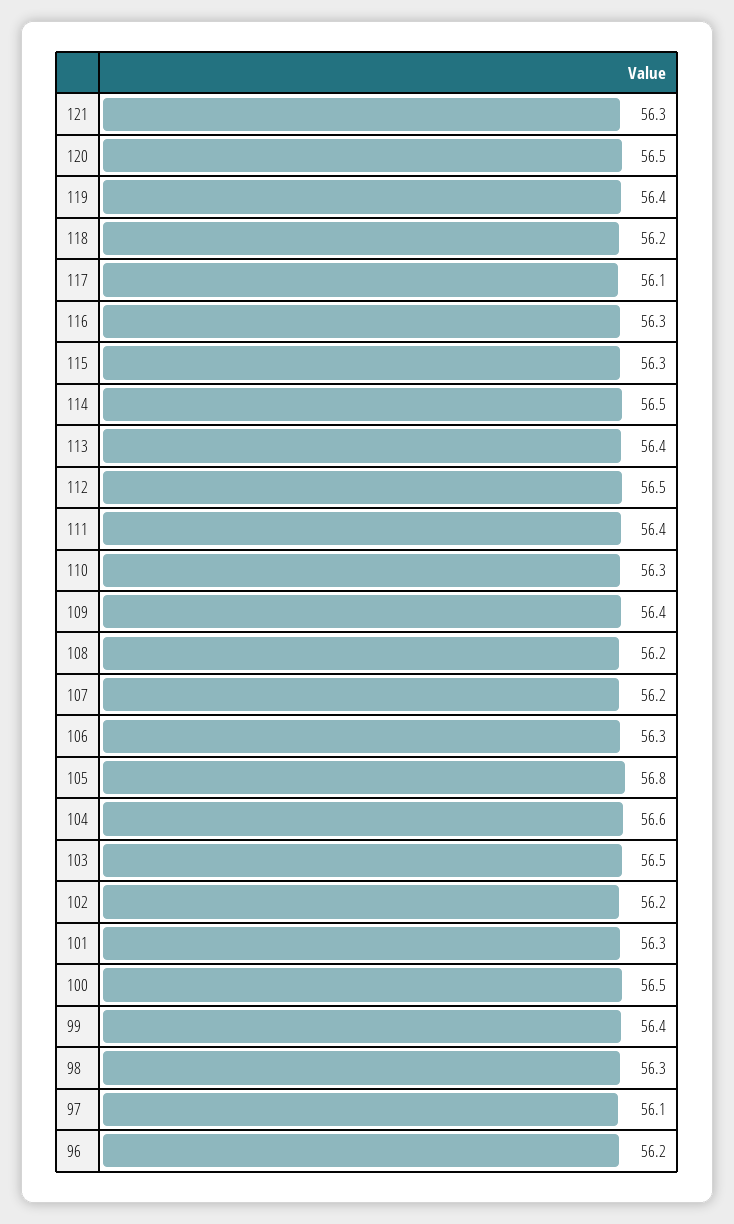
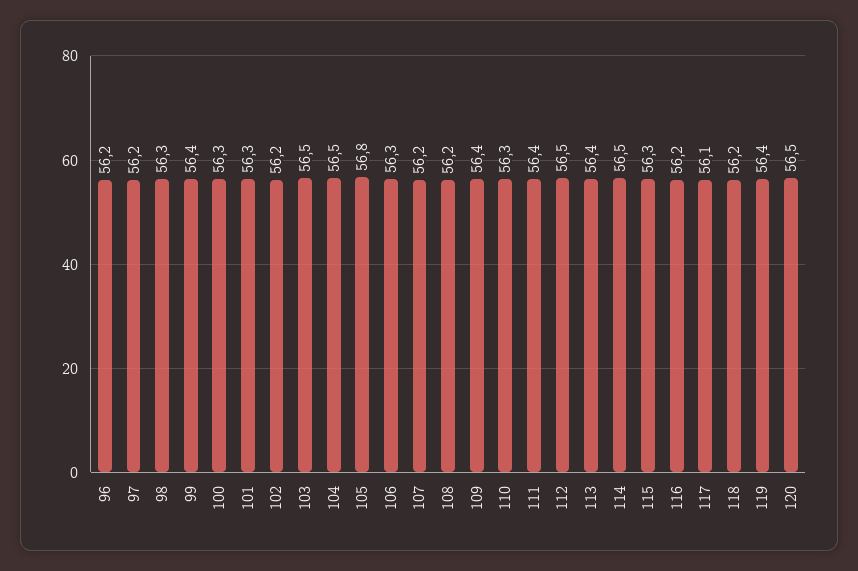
121: 56.3 -> none
116: 56.3 -> 56.2
104: 56.6 -> 56.5
100: 56.5 -> 56.3
97: 56.1 -> 56.2

